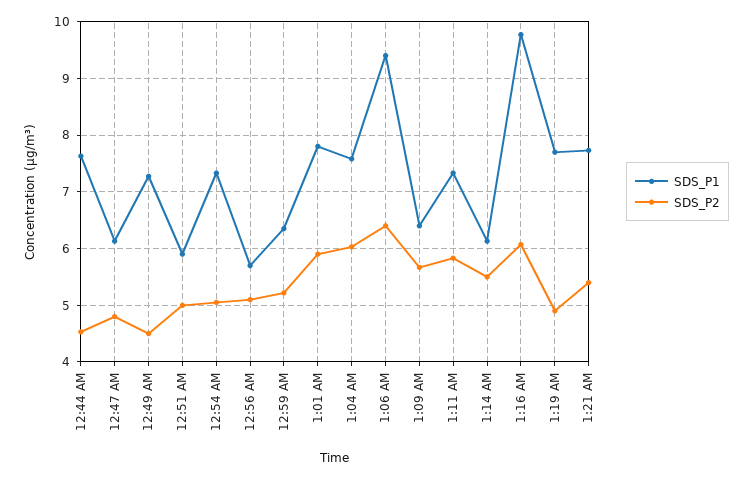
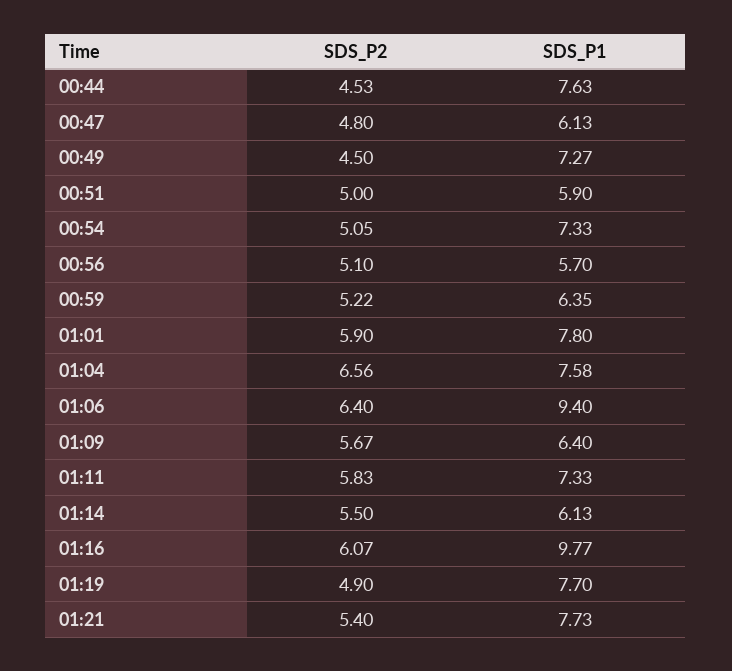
SDS_P2, 1:04 AM: 6 -> 6.56

